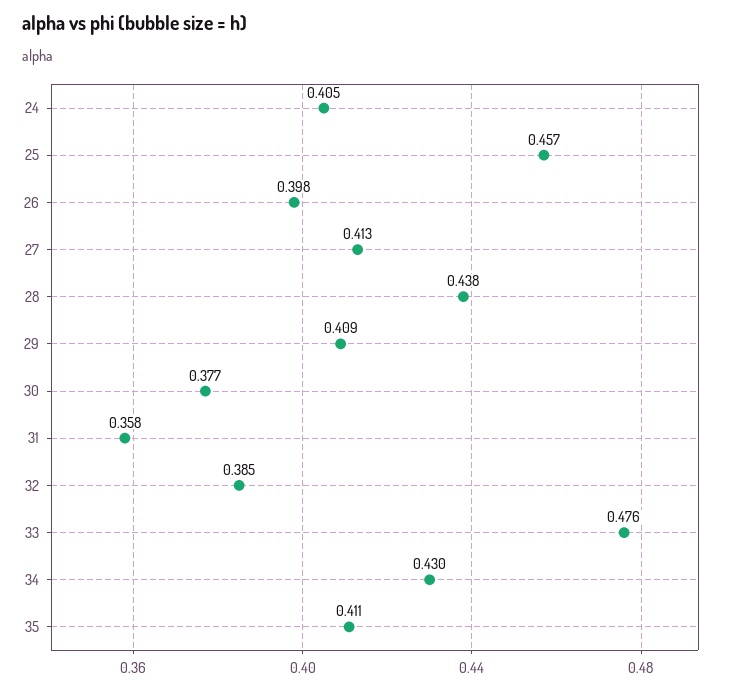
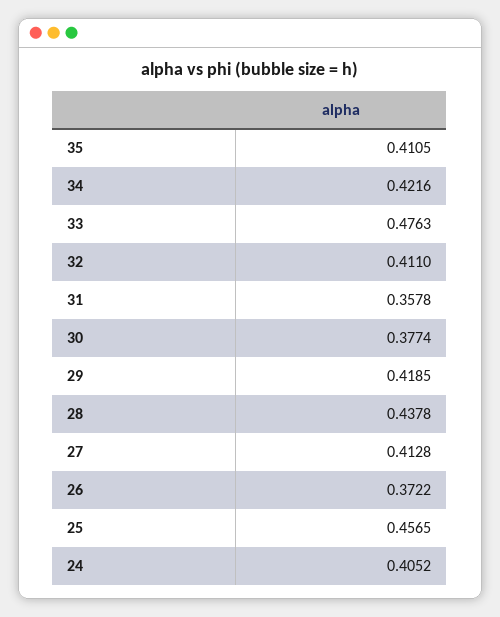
26: 0.398 -> 0.3722
29: 0.409 -> 0.4185
32: 0.385 -> 0.411
34: 0.43 -> 0.4216

